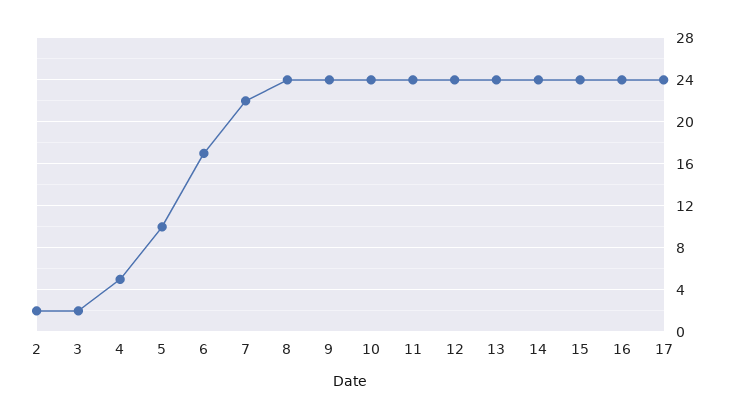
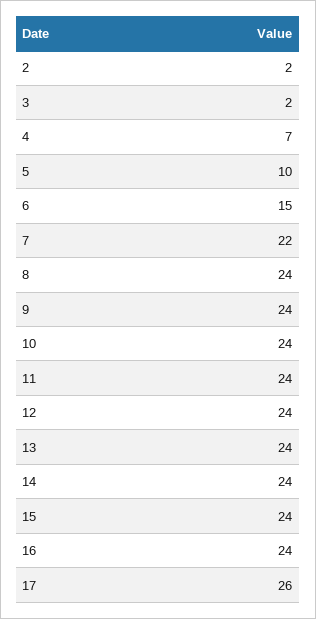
4: 5 -> 7
6: 17 -> 15
17: 24 -> 26

